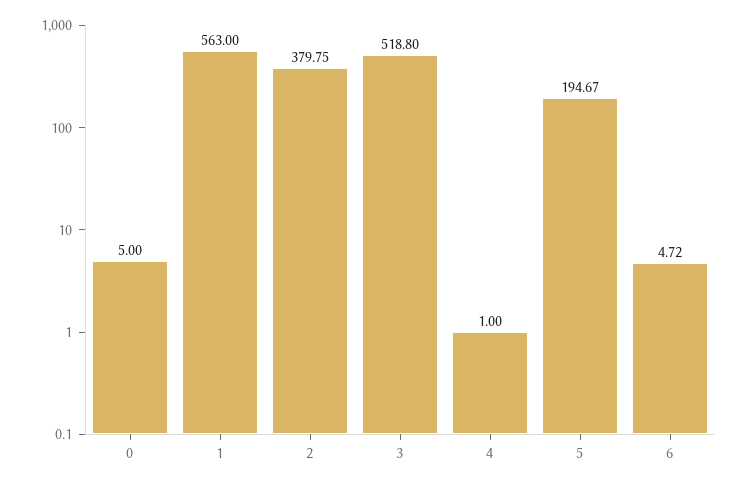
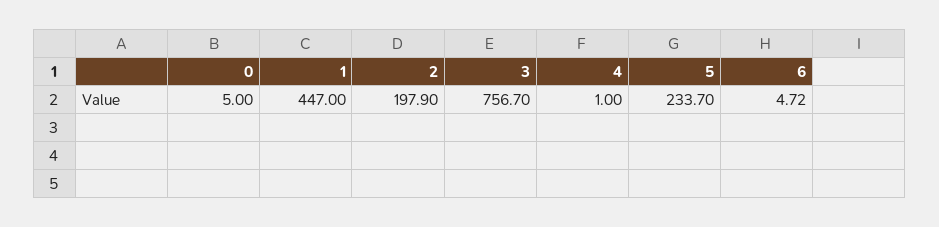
1: 563 -> 447
2: 379.75 -> 197.9
3: 518.8 -> 756.7
5: 194.67 -> 233.7

